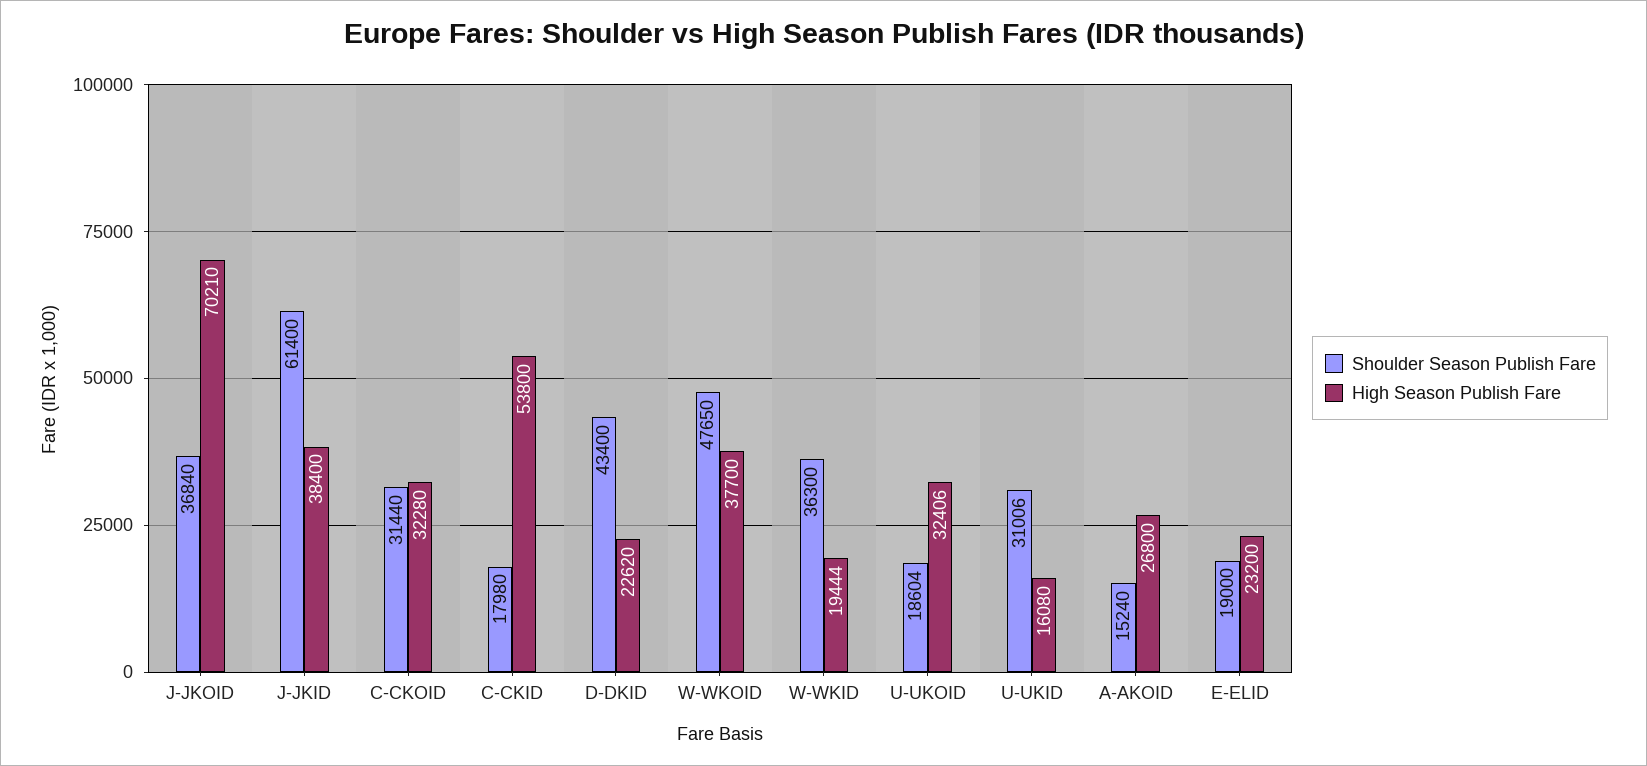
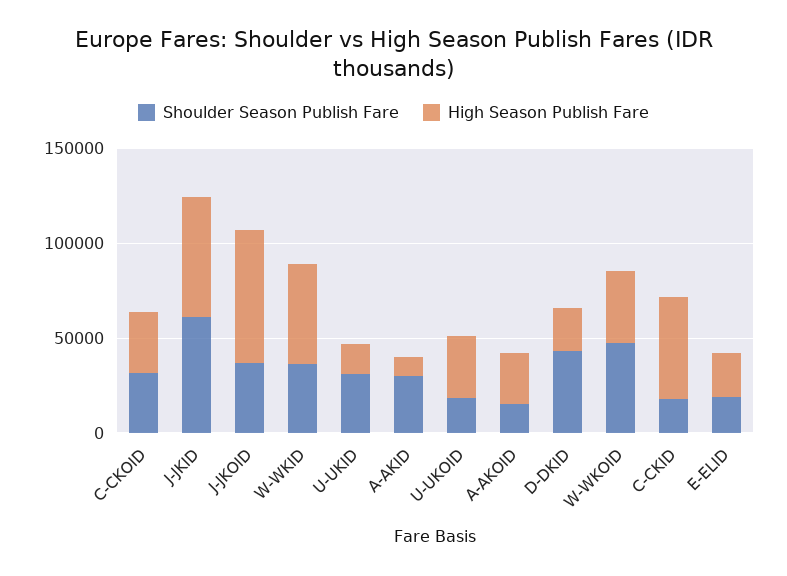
High Season Publish Fare, J-JKID: 38400 -> 60000
High Season Publish Fare, W-WKID: 19444 -> 50000
Shoulder Season Publish Fare, A-AKID: none -> 30000
High Season Publish Fare, A-AKID: none -> 10000

